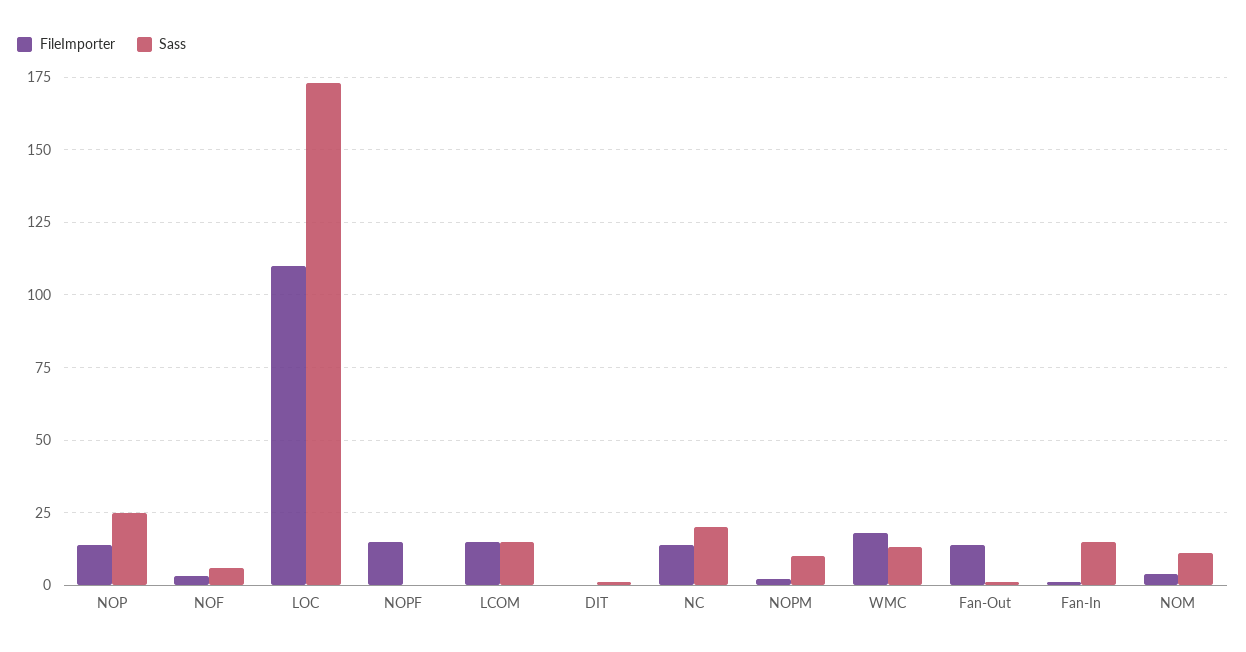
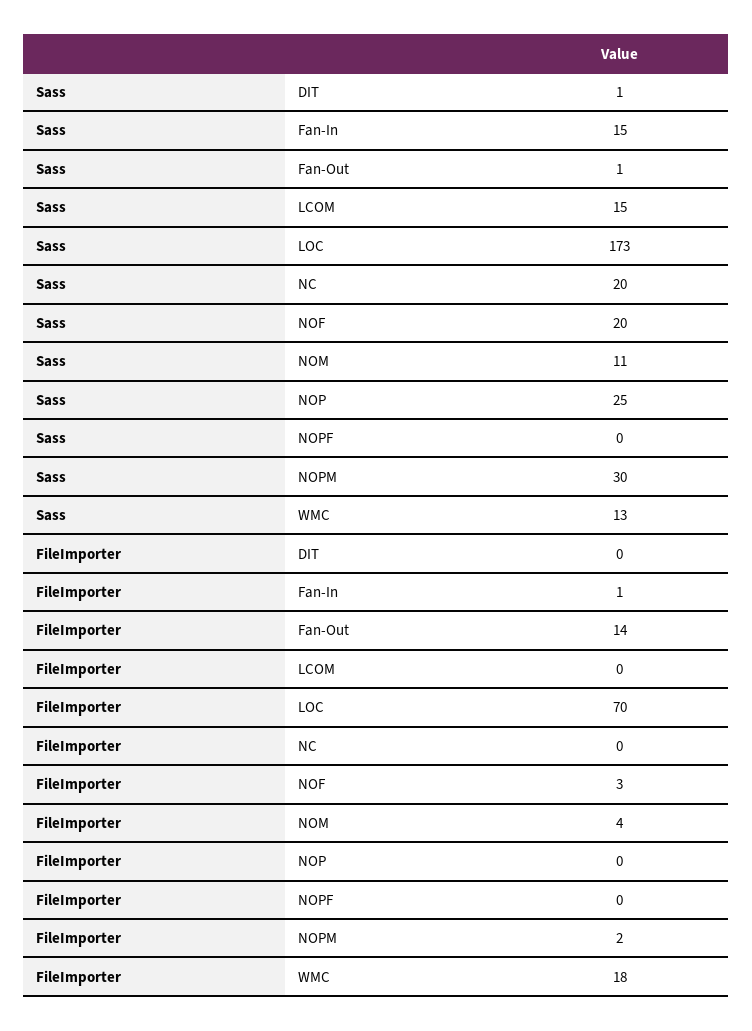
FileImporter, NOP: 15 -> 0
Sass, NOF: 5 -> 20
FileImporter, LOC: 110 -> 70
FileImporter, NOPF: 15 -> 0
FileImporter, LCOM: 15 -> 0
FileImporter, NC: 15 -> 0
Sass, NOPM: 10 -> 30

